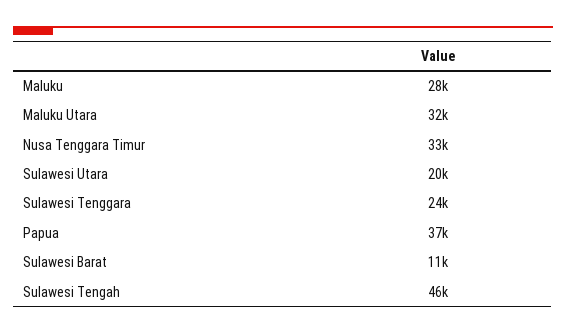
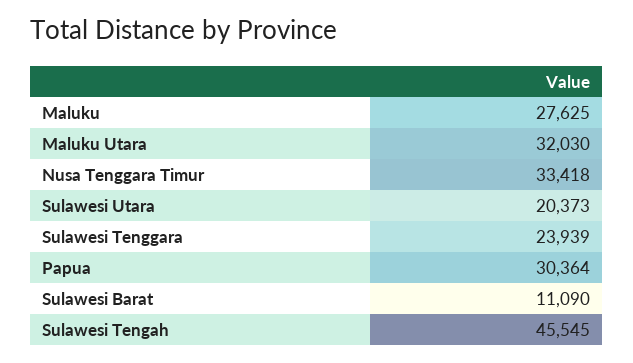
Papua: 37000 -> 30364

